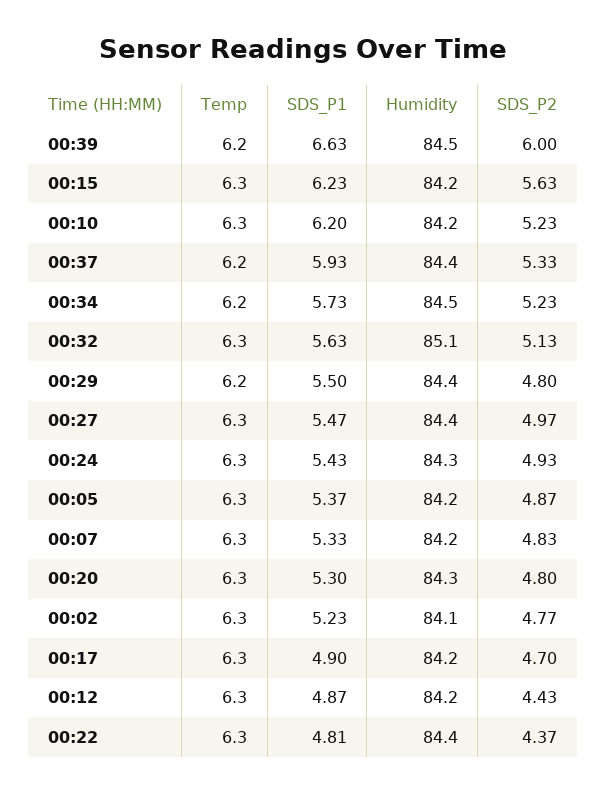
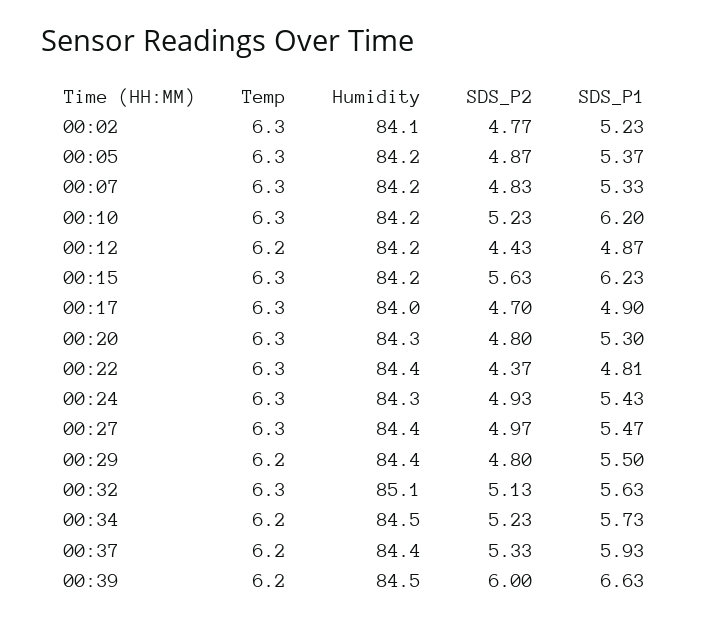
Humidity, 00:17: 84.2 -> 84
Temp, 00:12: 6.3 -> 6.2

